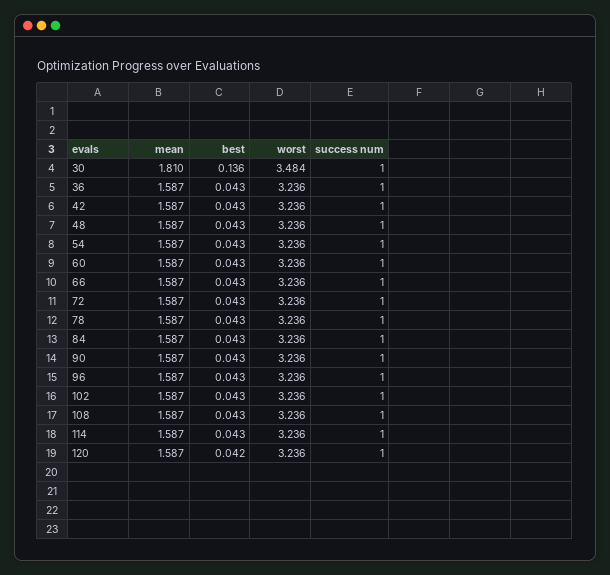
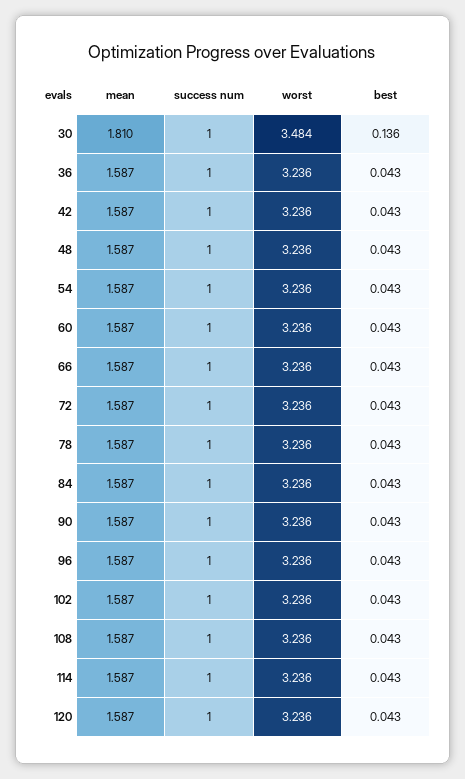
best, 120: 0.042 -> 0.043

